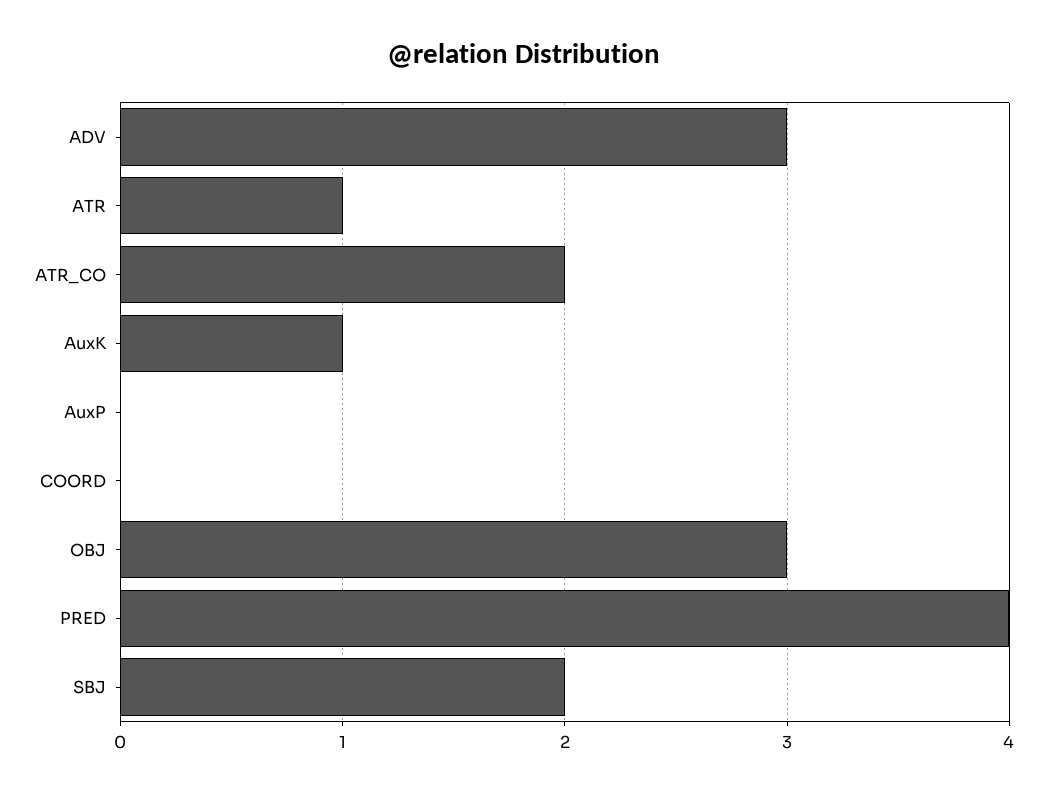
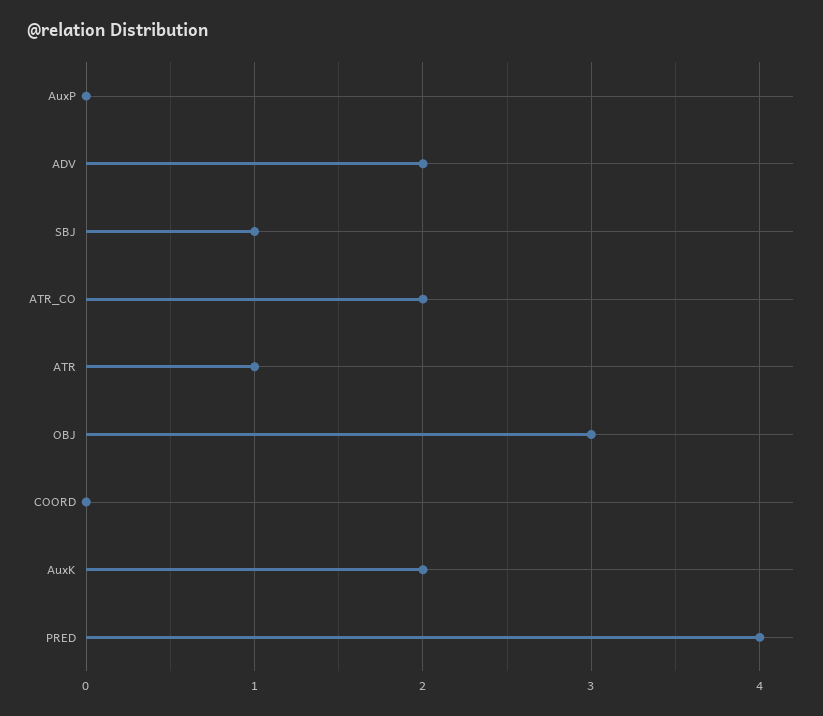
ADV: 3 -> 2
AuxK: 1 -> 2
SBJ: 2 -> 1

